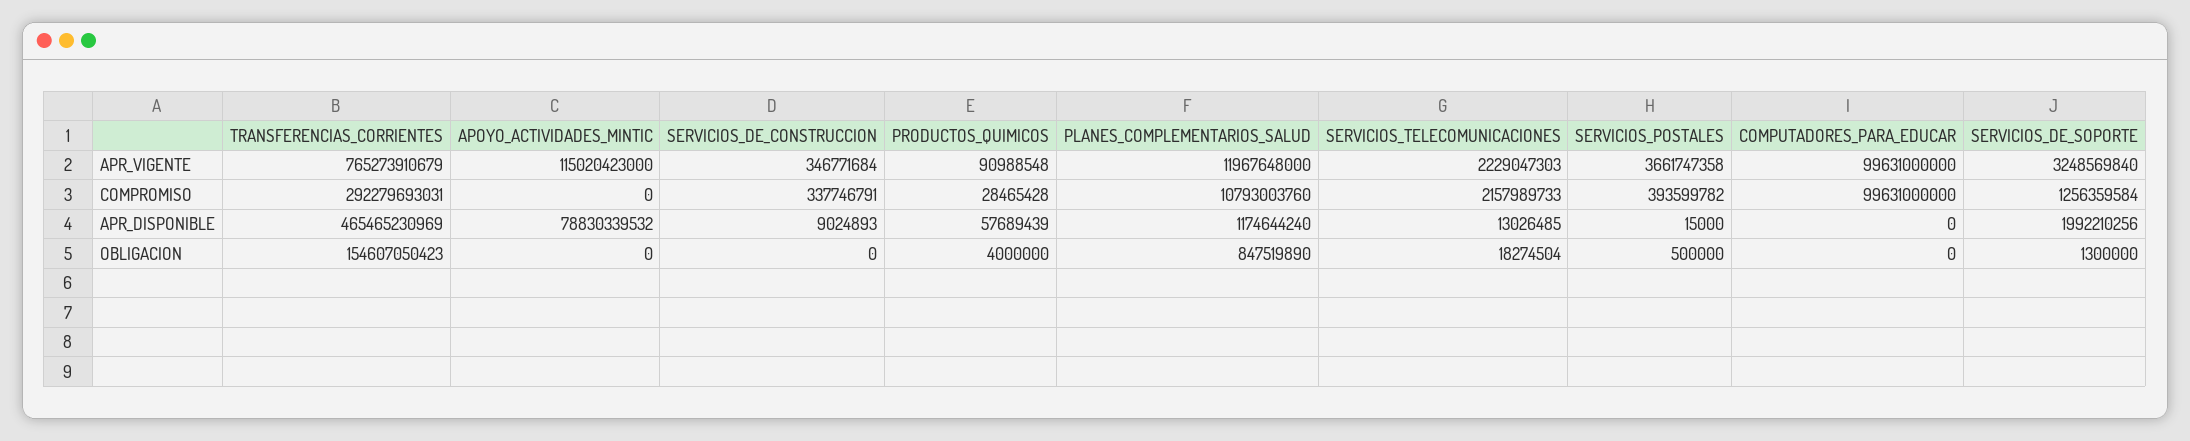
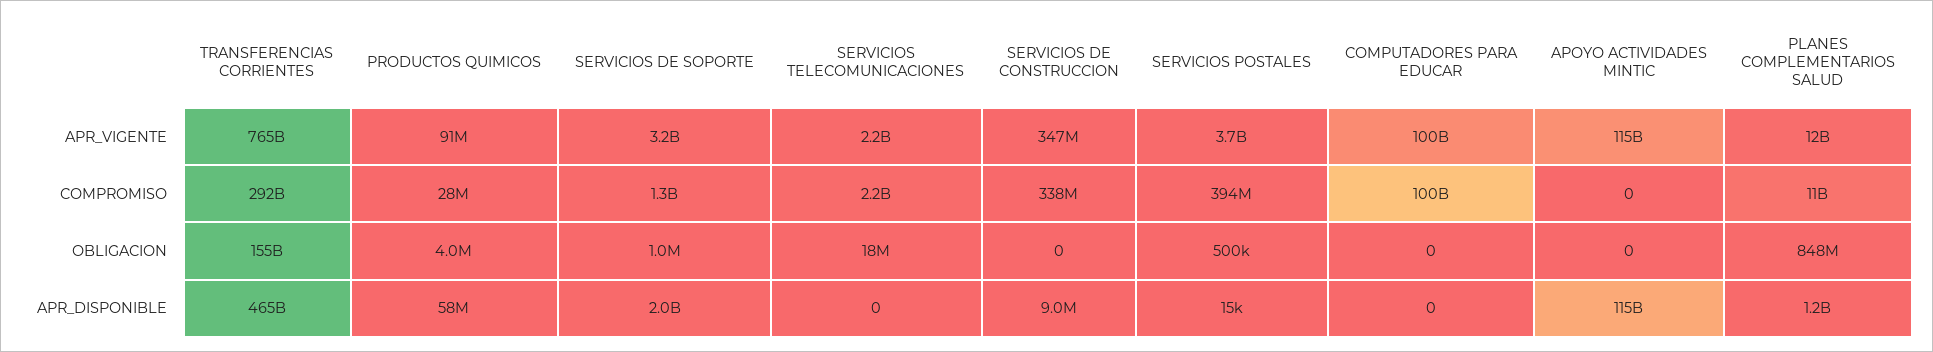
APOYO_ACTIVIDADES_MINTIC, APR_DISPONIBLE: 78830339532 -> 115000000000
SERVICIOS_TELECOMUNICACIONES, APR_DISPONIBLE: 13026485 -> 0
SERVICIOS_DE_SOPORTE, OBLIGACION: 1300000 -> 1000000

